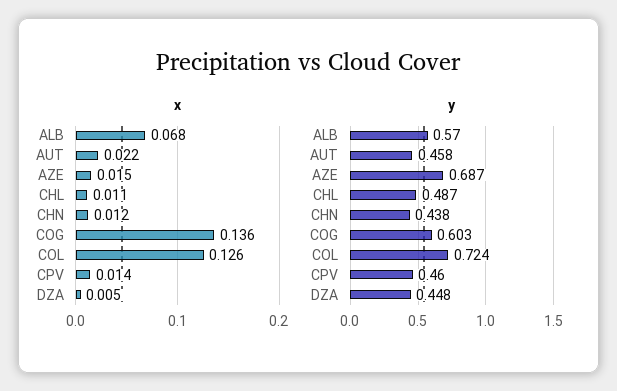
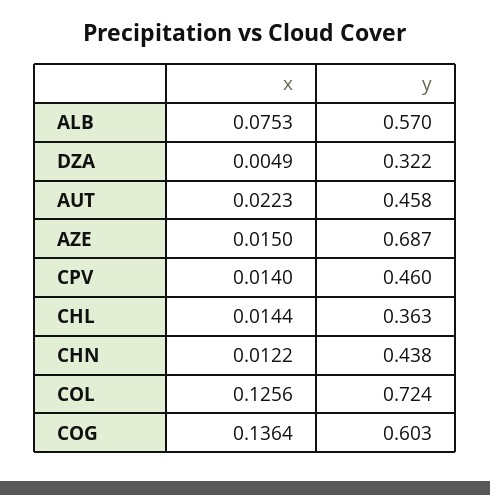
x, ALB: 0.068 -> 0.0753
x, CHL: 0.011 -> 0.0144
y, CHL: 0.487 -> 0.363
y, DZA: 0.448 -> 0.322

